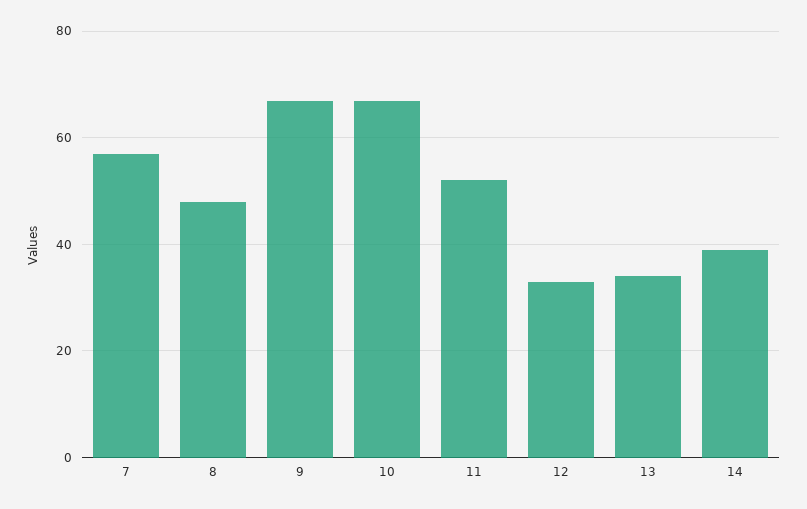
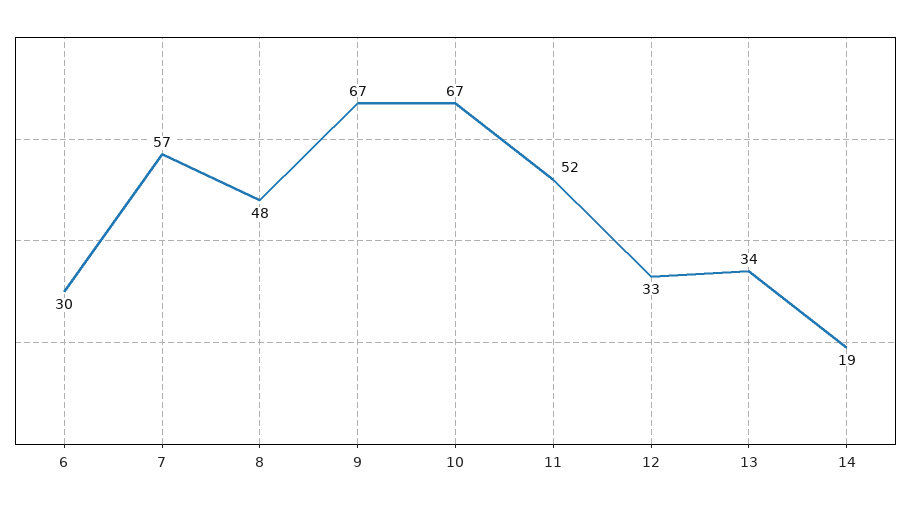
14: 40 -> 19
6: none -> 30

